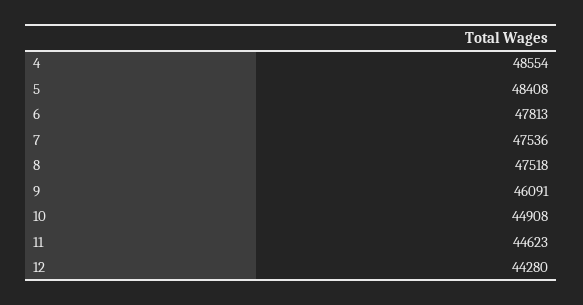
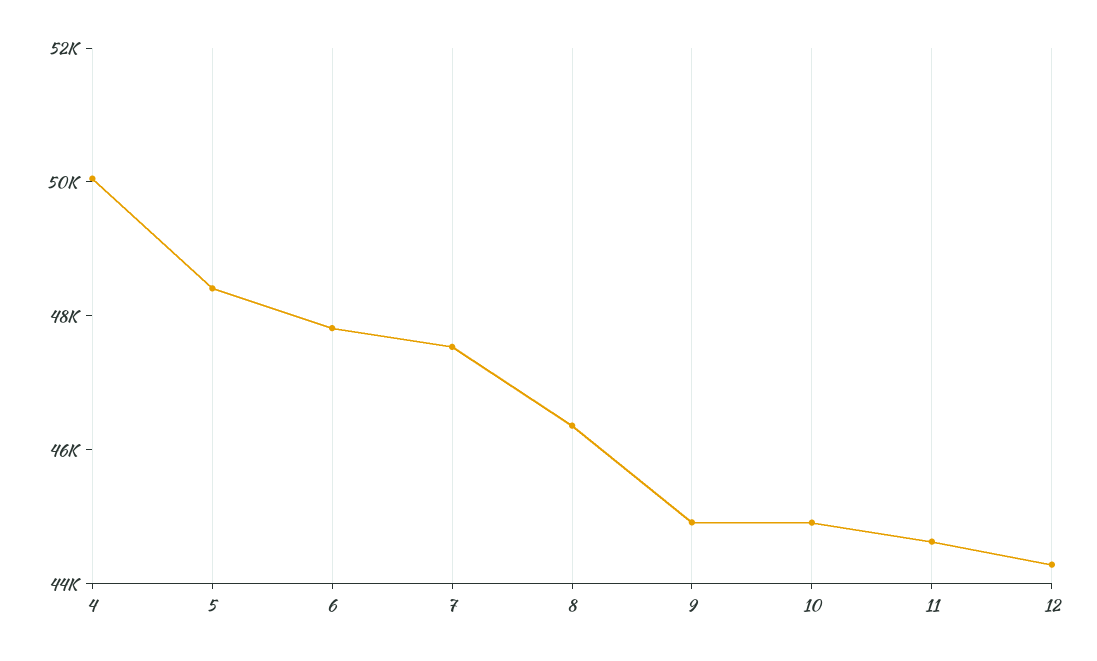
4: 48554 -> 50000
8: 47518 -> 46500
9: 46091 -> 45000

